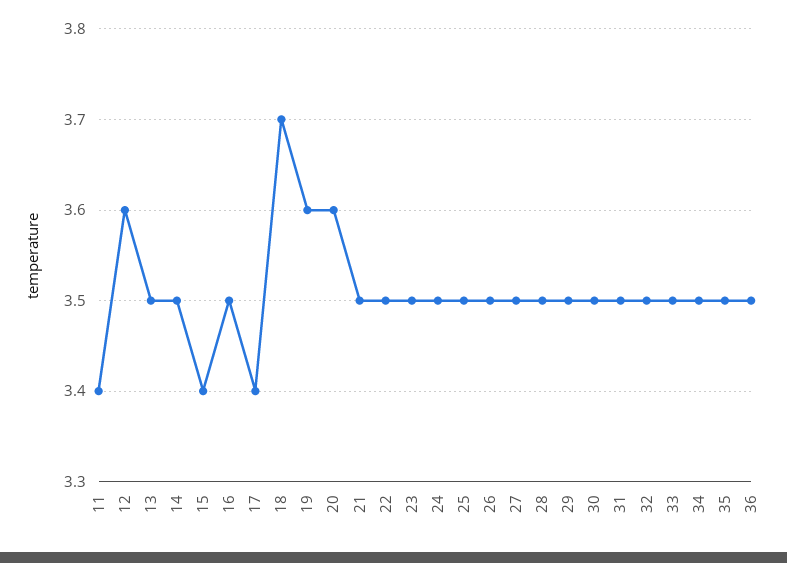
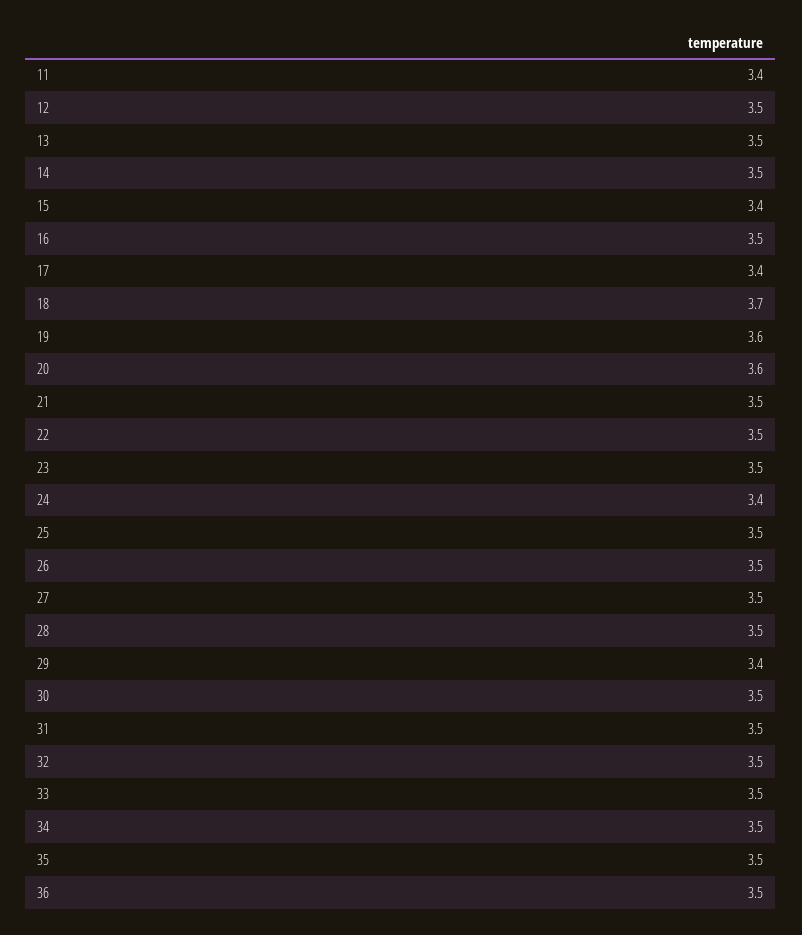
12: 3.6 -> 3.5
24: 3.5 -> 3.4
29: 3.5 -> 3.4

